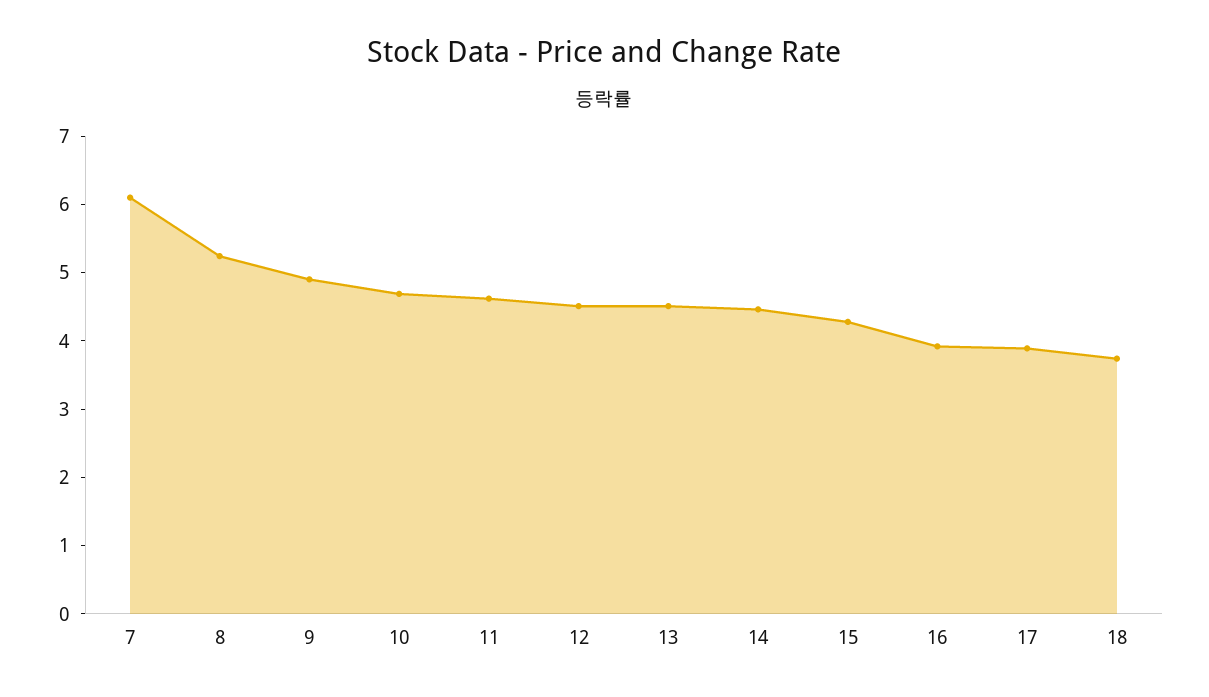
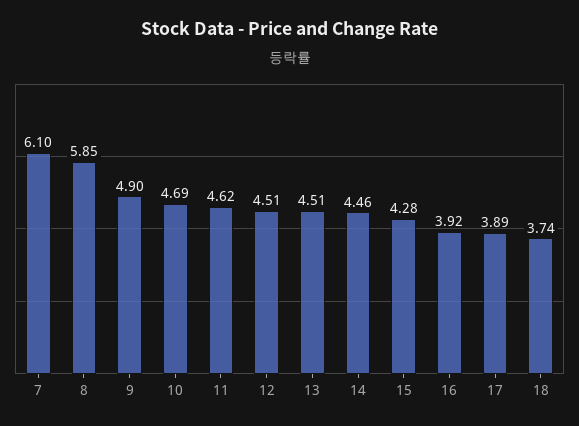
8: 5.2 -> 5.85

